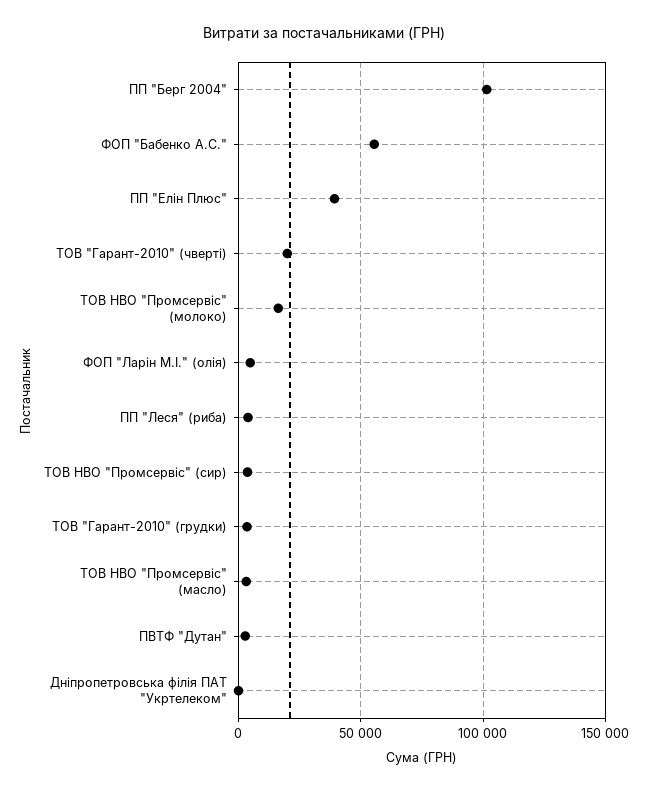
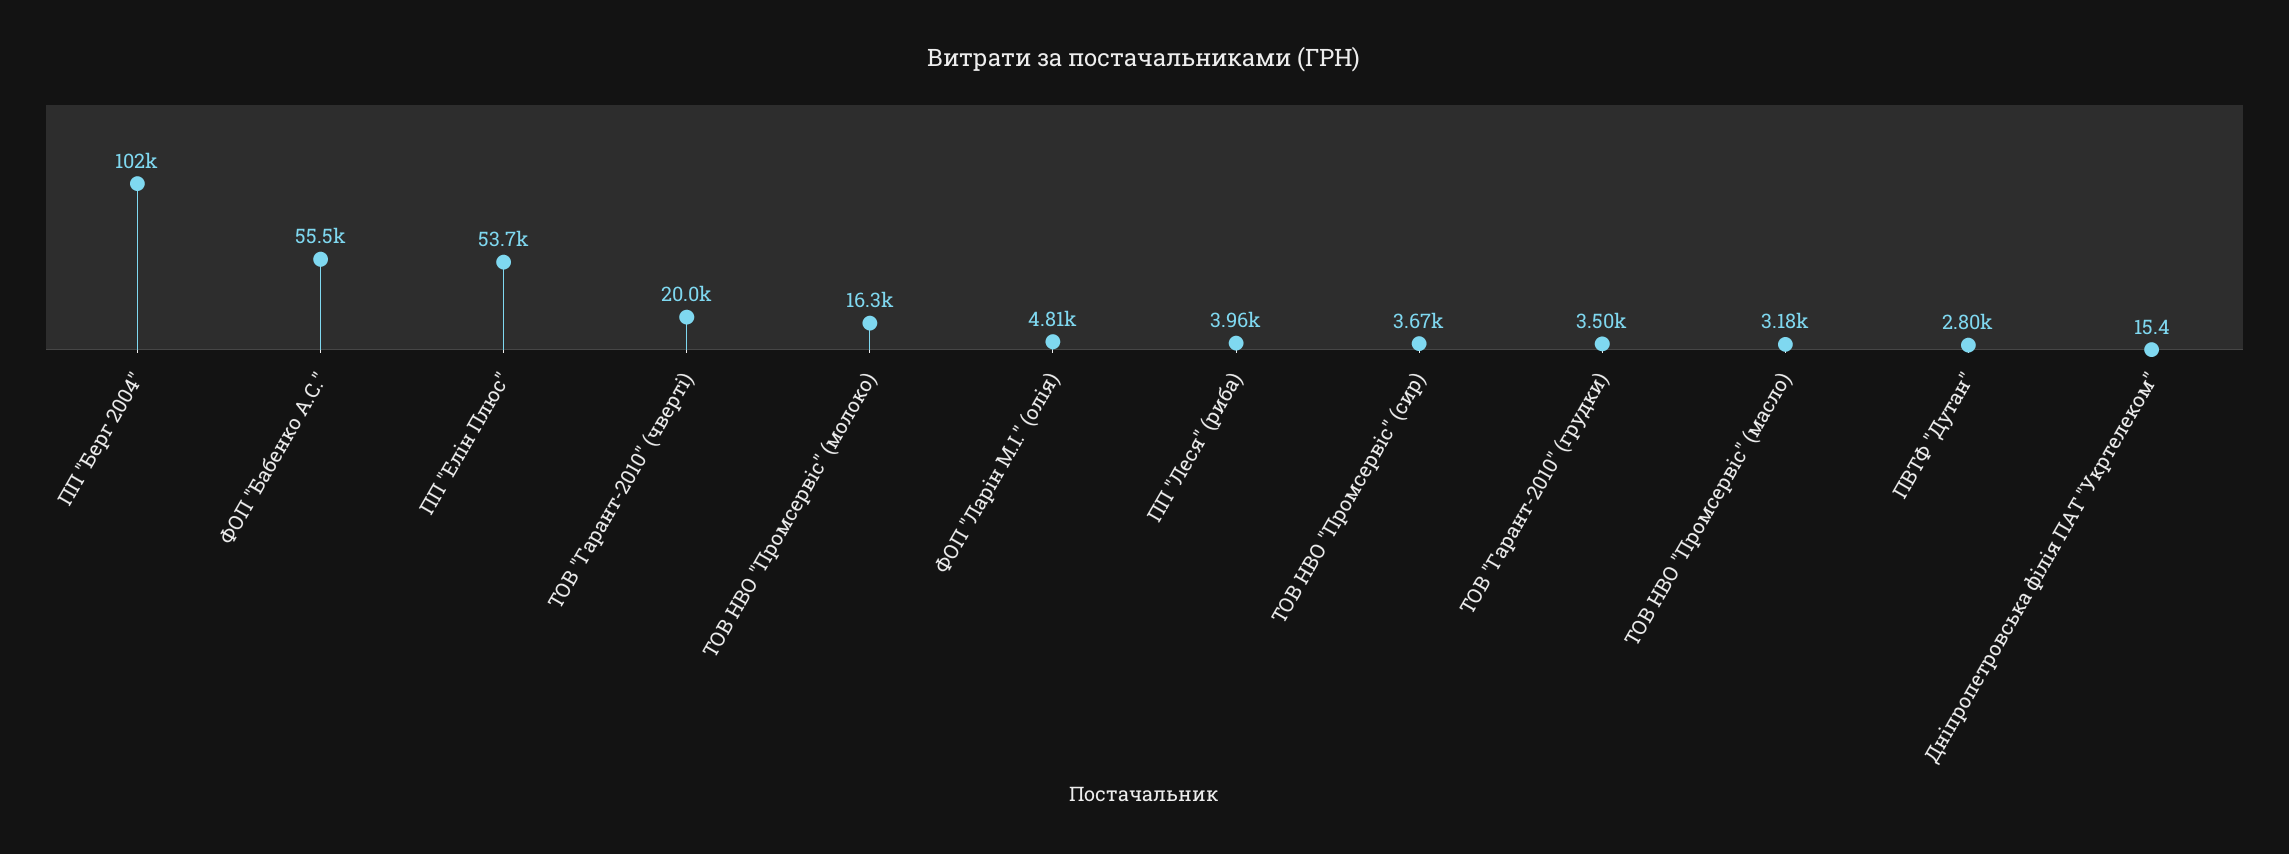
ПП "Елін Плюс": 40000 -> 53700

